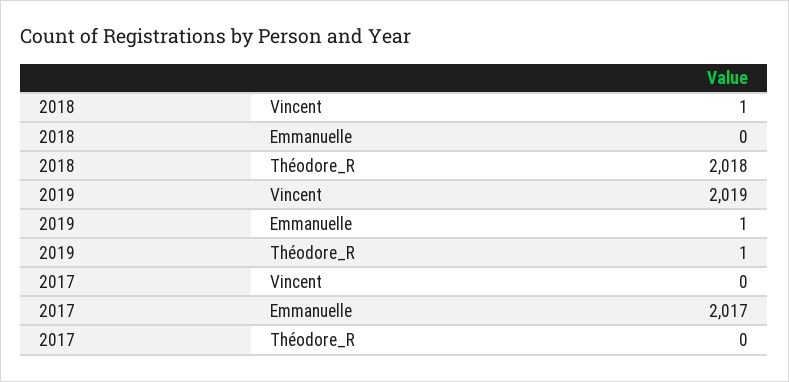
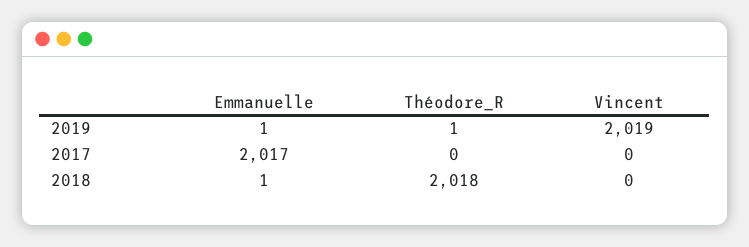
2018, Vincent: 1 -> 0
2018, Emmanuelle: 0 -> 1

